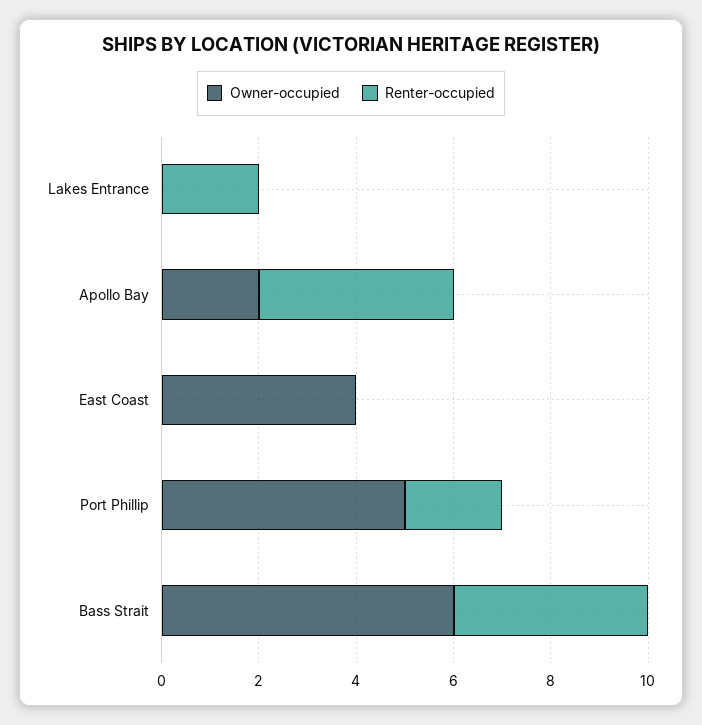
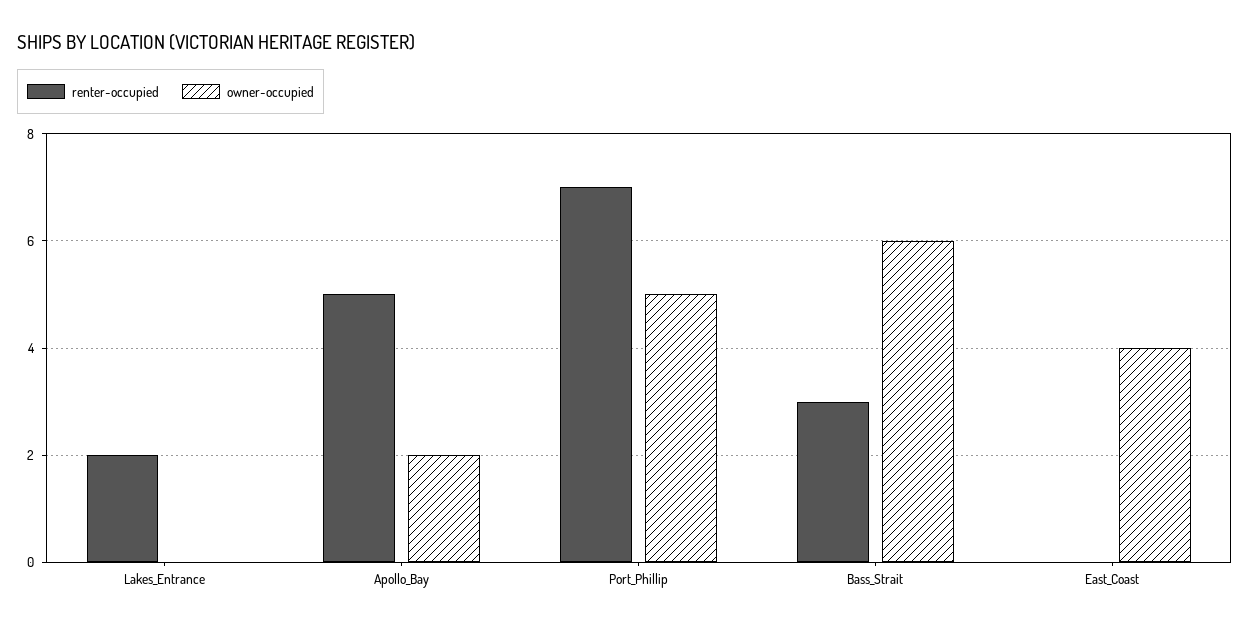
Renter-occupied, Apollo Bay: 4 -> 5
Renter-occupied, Port Phillip: 2 -> 7
Renter-occupied, Bass Strait: 4 -> 3

